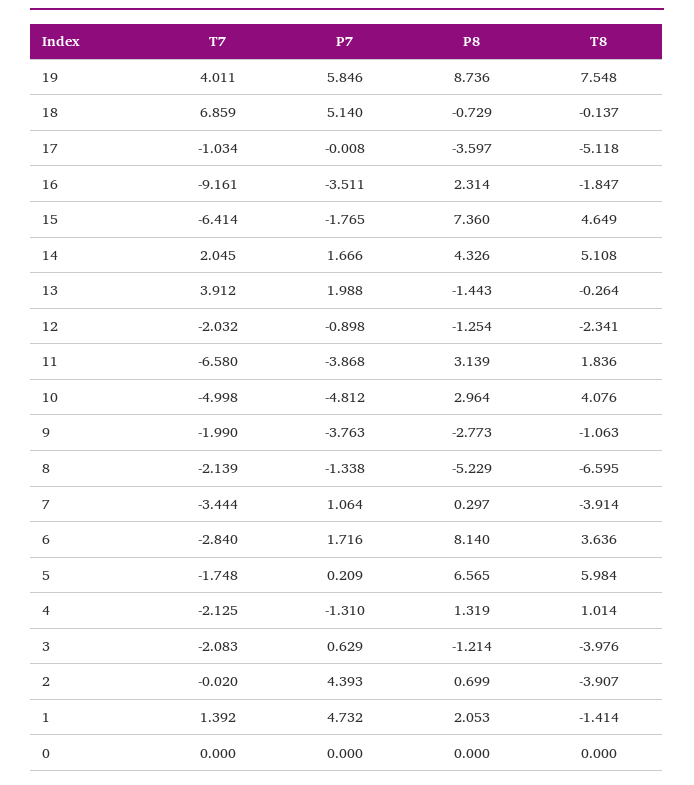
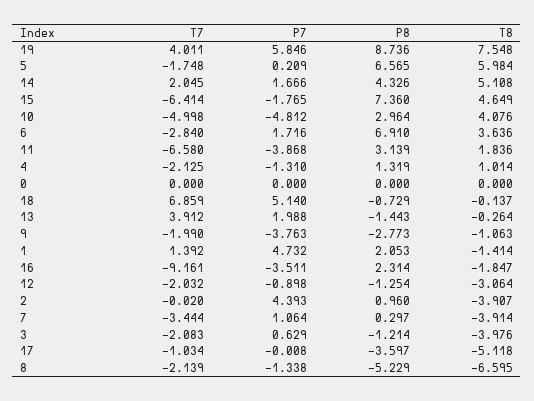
T8, 12: -2.341 -> -3.064
P8, 6: 8.14 -> 6.91
P8, 2: 0.699 -> 0.96

